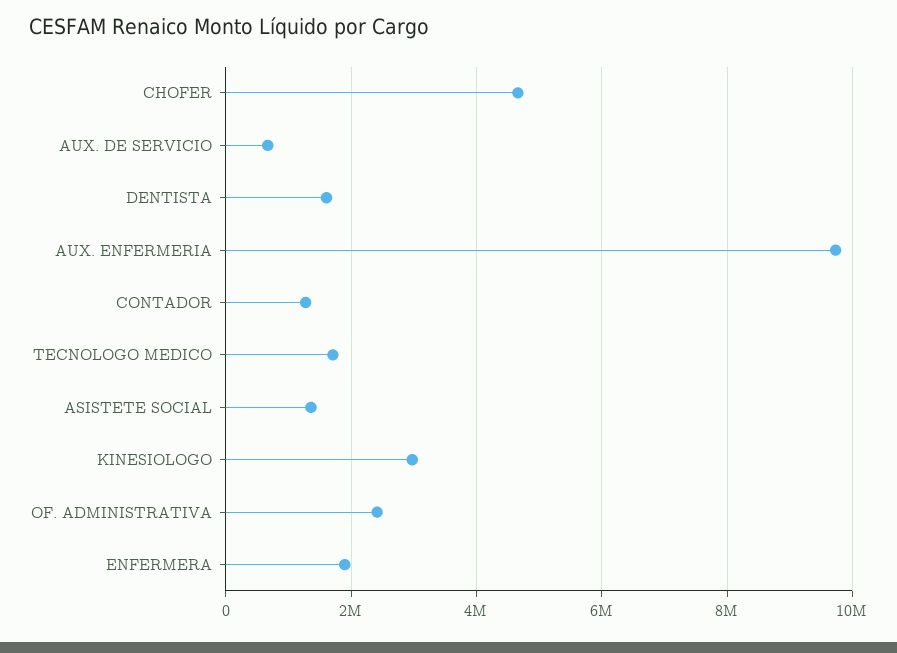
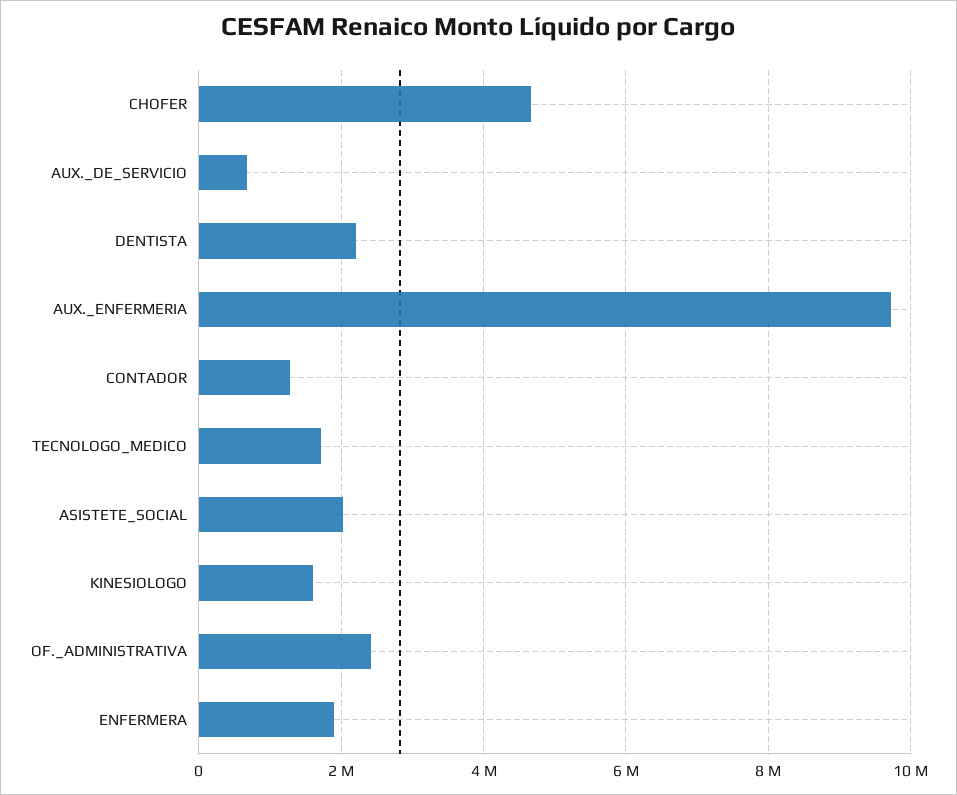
DENTISTA: 1600000 -> 2200000
ASISTETE SOCIAL: 1400000 -> 2000000
KINESIOLOGO: 3000000 -> 1600000

